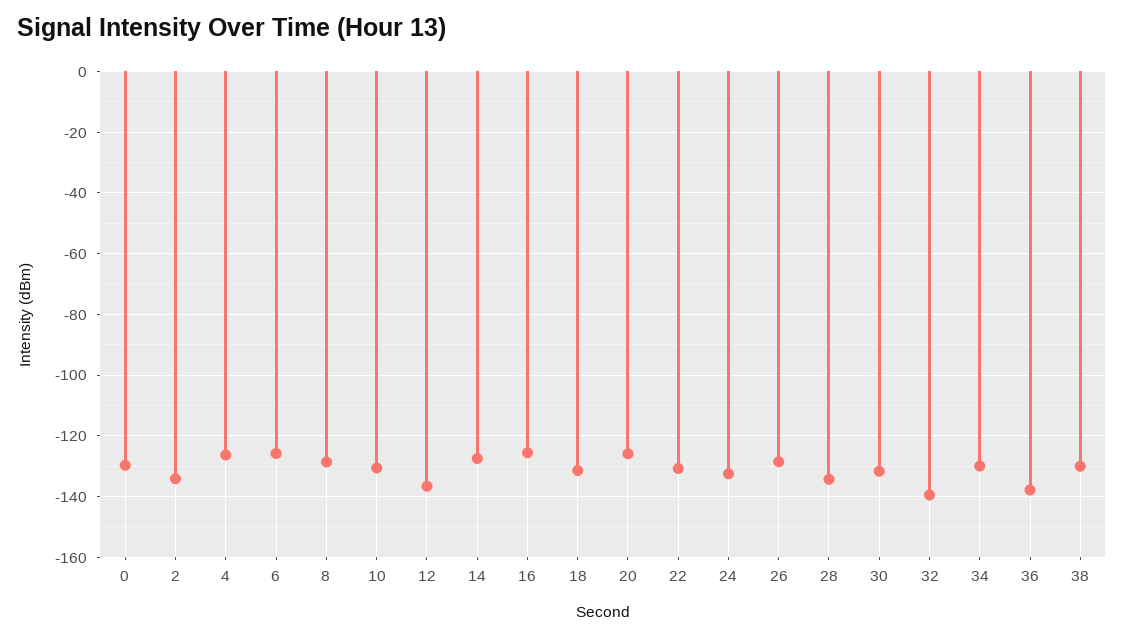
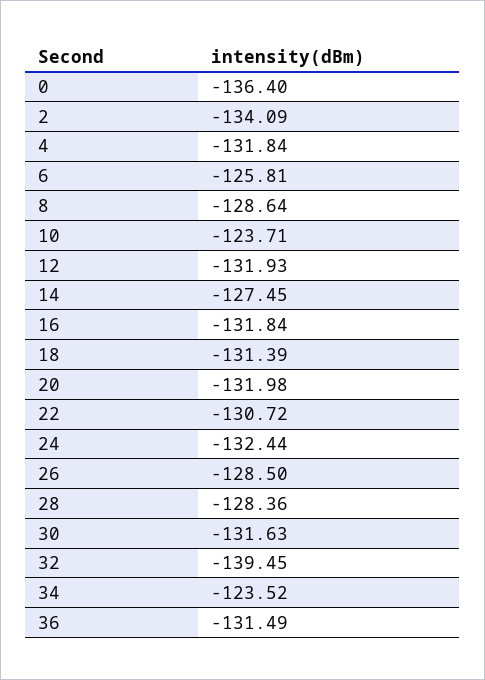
0: -130 -> -136.4
4: -126 -> -131.84
10: -130 -> -123.71
12: -136 -> -131.93
16: -126 -> -131.84
20: -126 -> -131.98
28: -134 -> -128.36
34: -130 -> -123.52
36: -138 -> -131.49
38: -130 -> none

